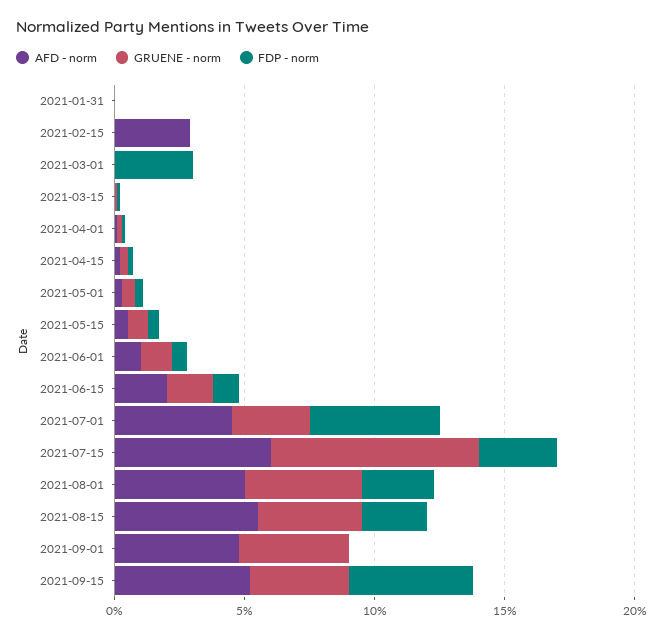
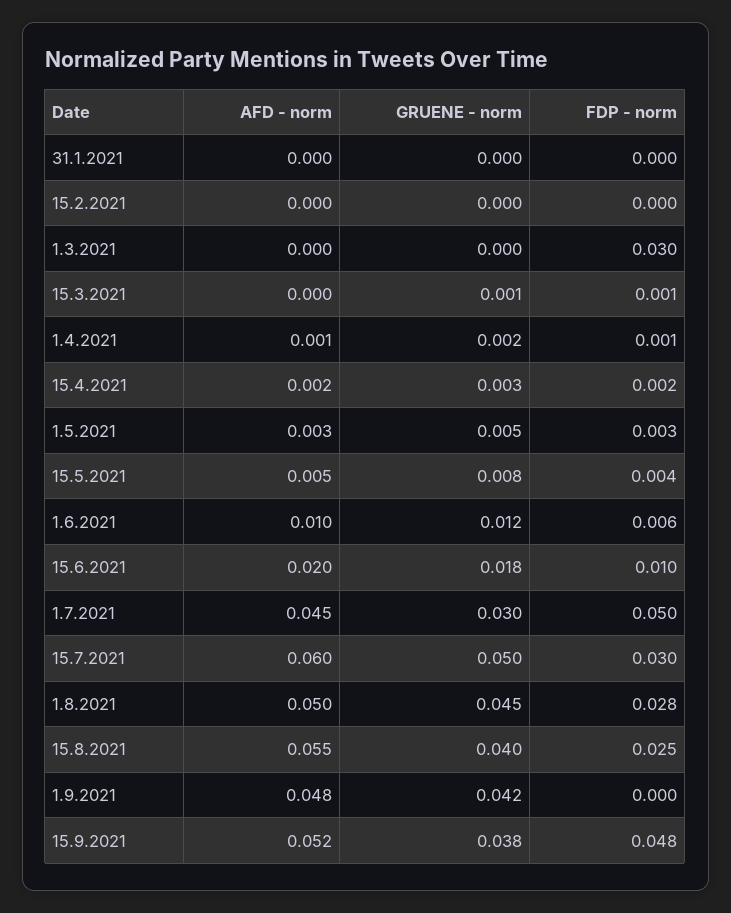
AFD - norm, 2021-02-15: 0.03 -> 0
GRUENE - norm, 2021-07-15: 0.08 -> 0.05

